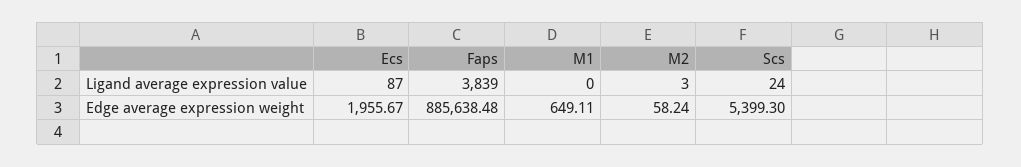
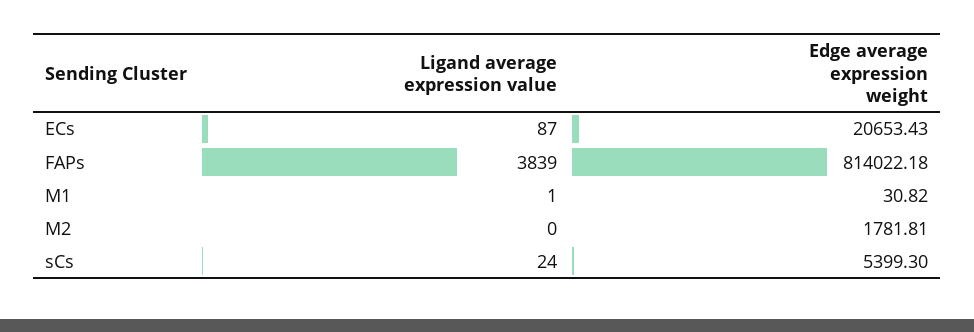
M1, Ligand average expression value: 0 -> 1
M2, Ligand average expression value: 3 -> 0
Ecs, Edge average expression weight: 1955.67 -> 20653.43
Faps, Edge average expression weight: 885638.48 -> 814022.18
M1, Edge average expression weight: 649.11 -> 30.82
M2, Edge average expression weight: 58.24 -> 1781.81

